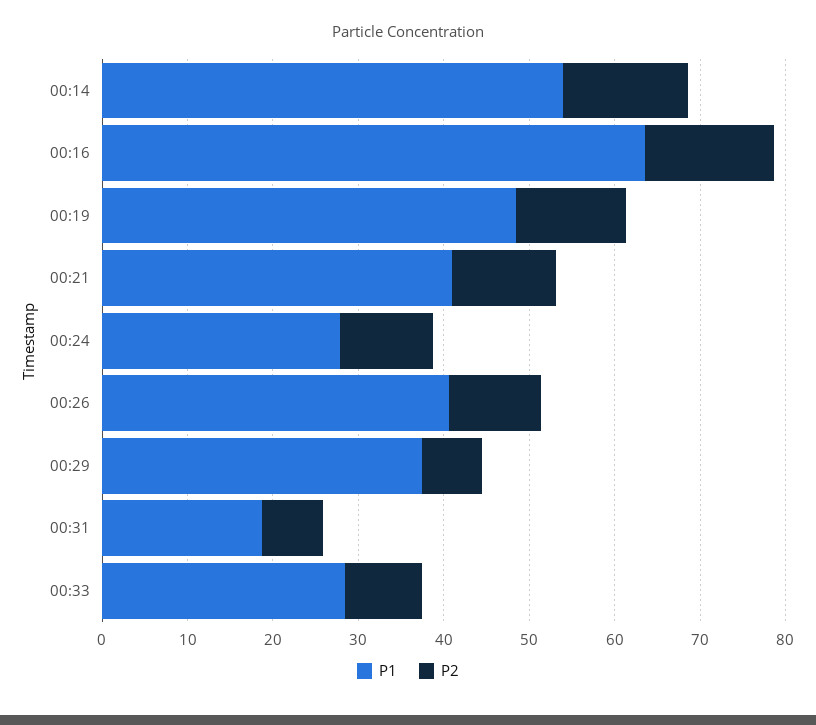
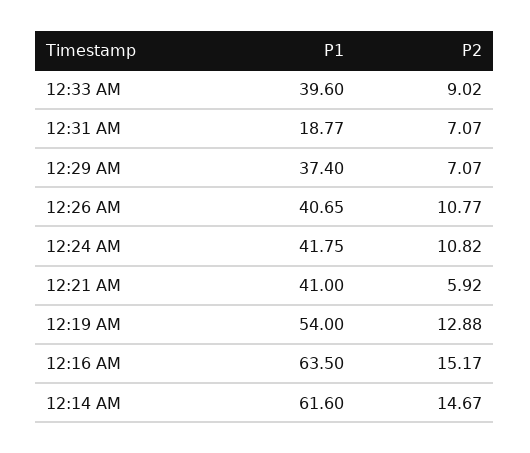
P1, 00:14: 54 -> 61.6
P1, 00:19: 48 -> 54
P2, 00:21: 12 -> 5.92
P1, 00:24: 28 -> 41.75
P1, 00:33: 28 -> 39.6

